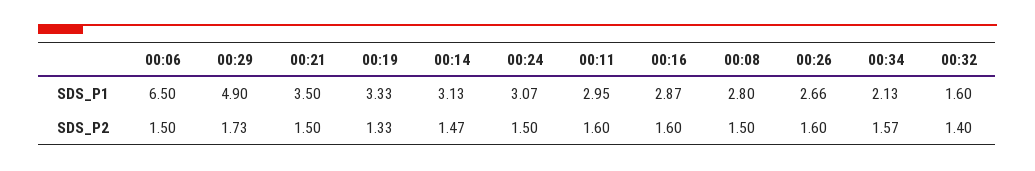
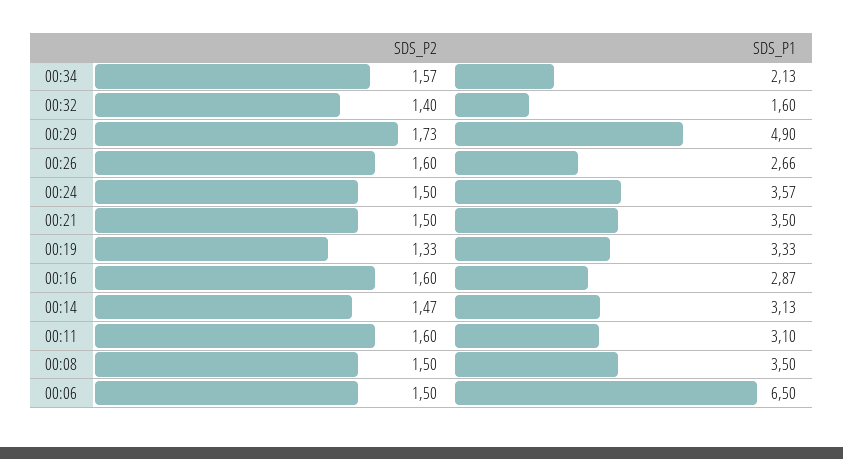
00:24, SDS_P1: 3.07 -> 3.57
00:11, SDS_P1: 2.95 -> 3.1
00:08, SDS_P1: 2.8 -> 3.5

